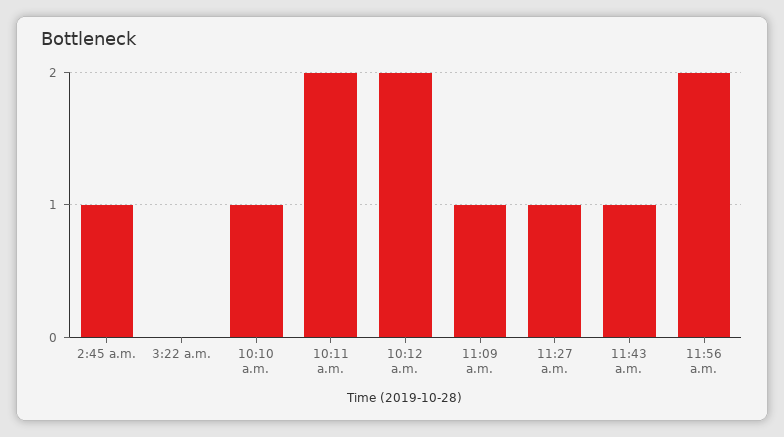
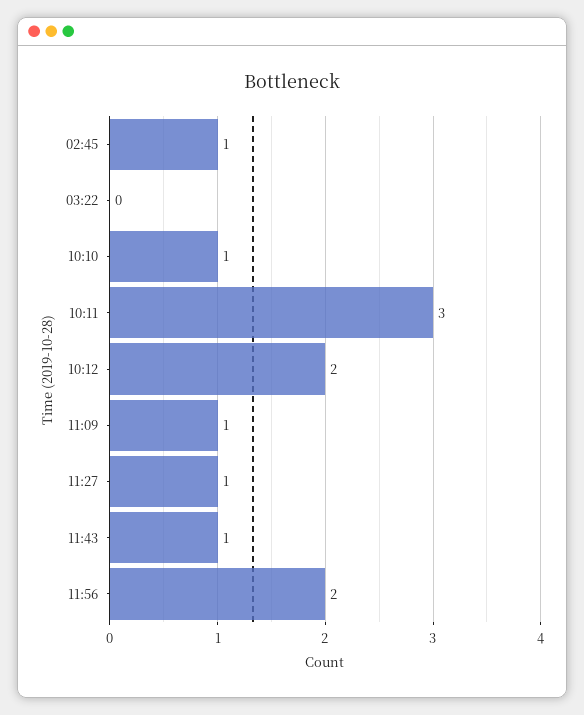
10:11 a.m.: 2 -> 3

